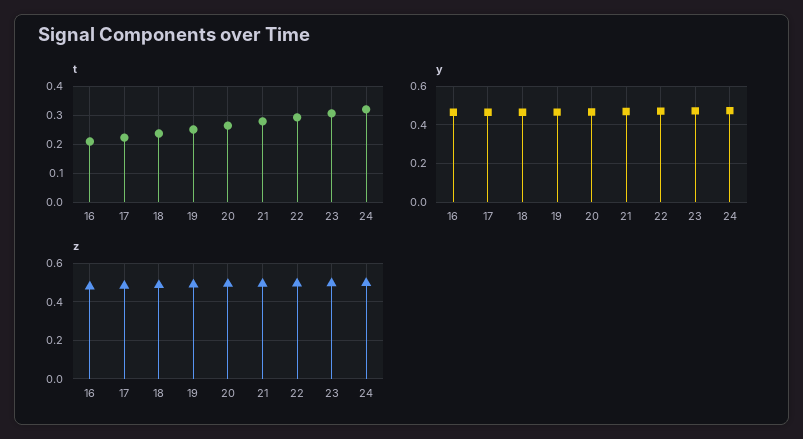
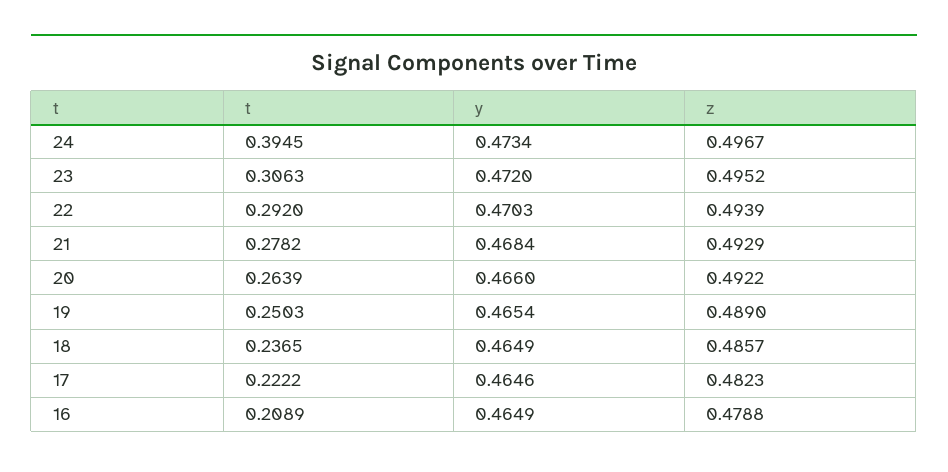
t, 24: 0.325 -> 0.3945

